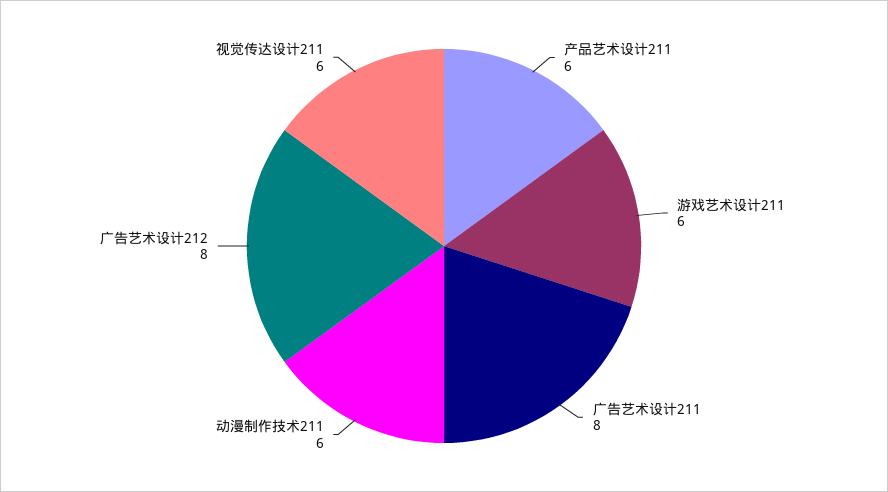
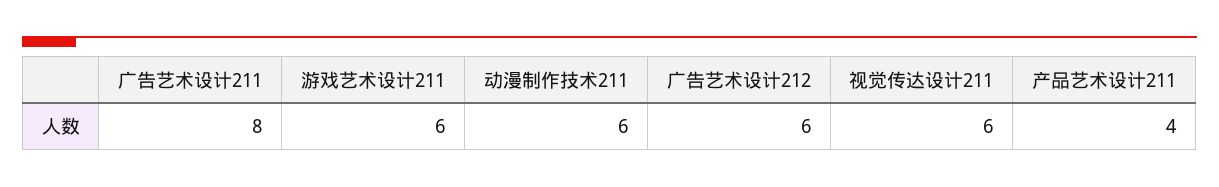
产品艺术设计211: 6 -> 4
广告艺术设计212: 8 -> 6

